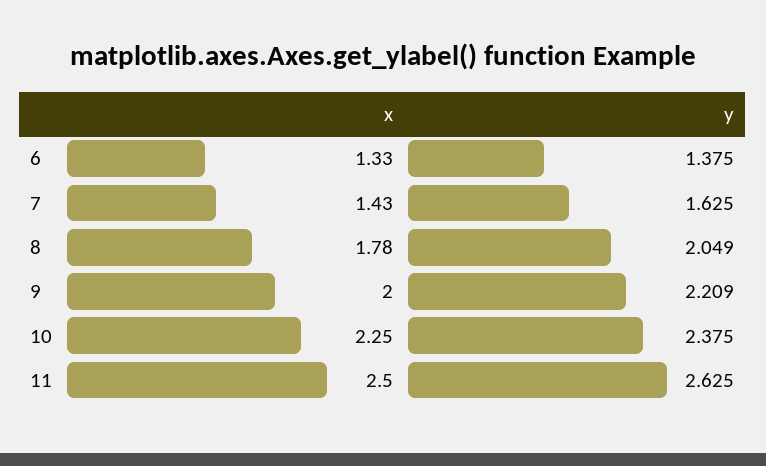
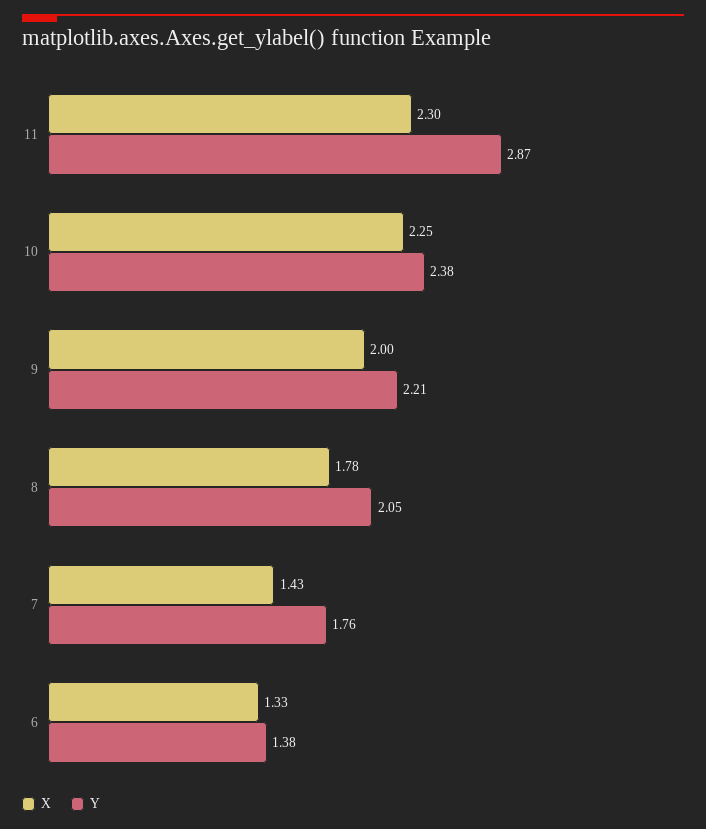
y, 7: 1.625 -> 1.76
x, 11: 2.5 -> 2.3
y, 11: 2.625 -> 2.87

